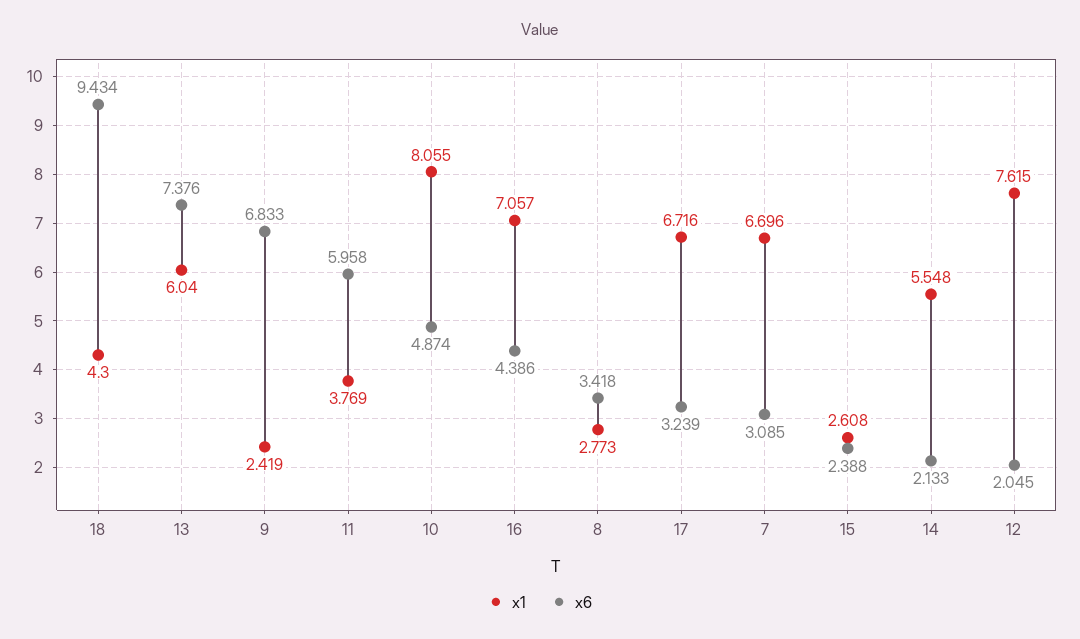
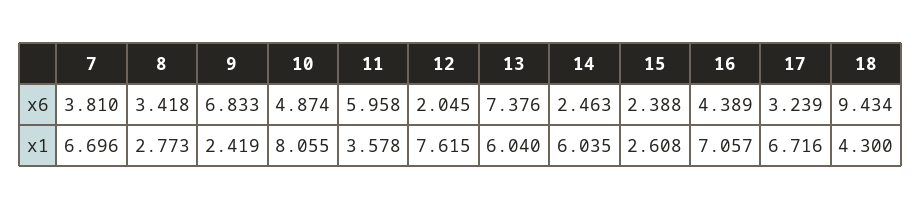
x1, 11: 3.769 -> 3.578
x6, 16: 4.386 -> 4.389
x6, 7: 3.085 -> 3.81
x1, 14: 5.548 -> 6.035
x6, 14: 2.133 -> 2.463

